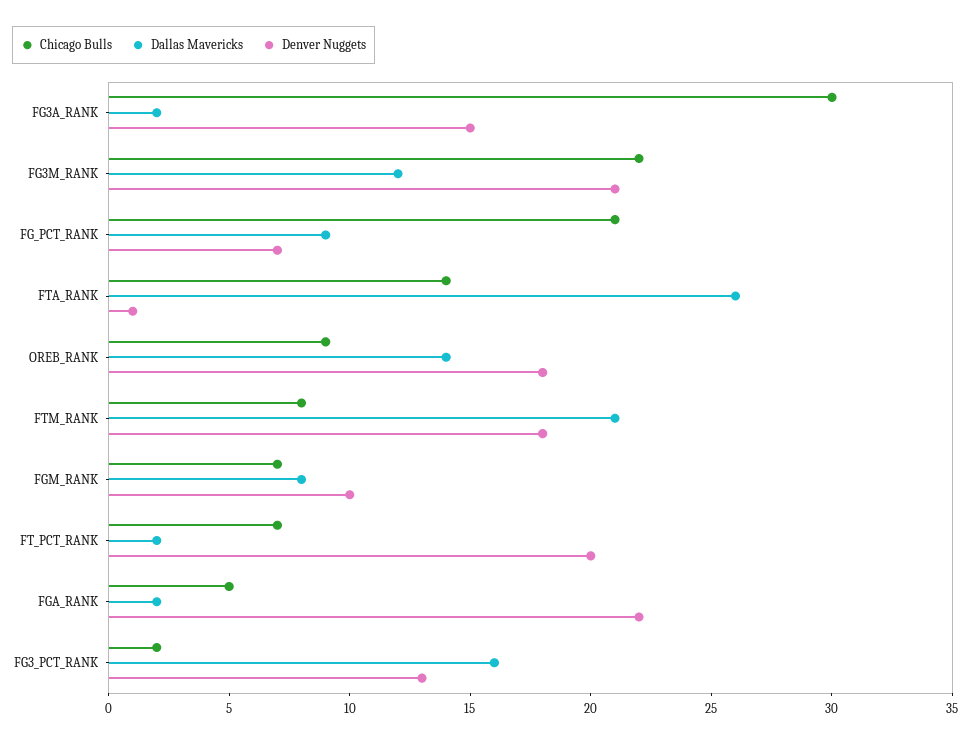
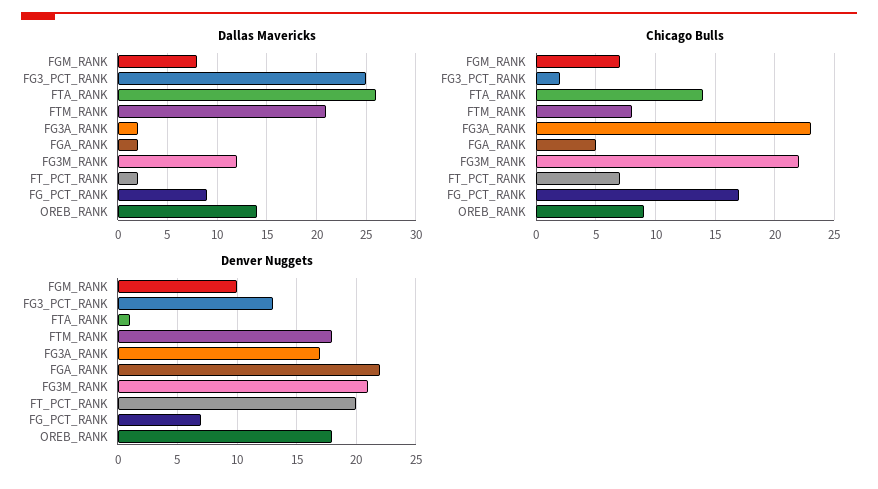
Chicago Bulls, FG3A_RANK: 30 -> 23
Denver Nuggets, FG3A_RANK: 15 -> 17
Chicago Bulls, FG_PCT_RANK: 21 -> 17
Dallas Mavericks, FG3_PCT_RANK: 16 -> 25

